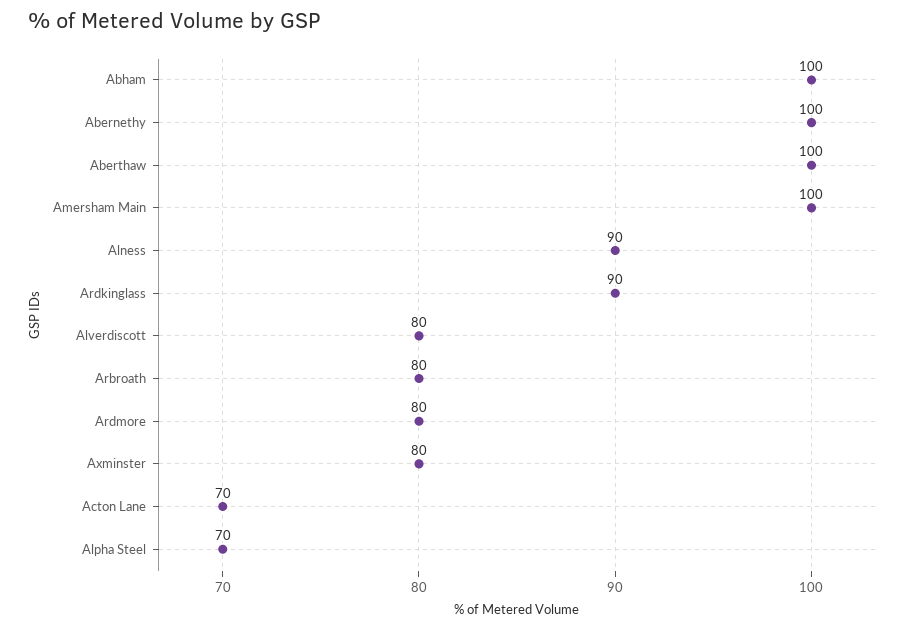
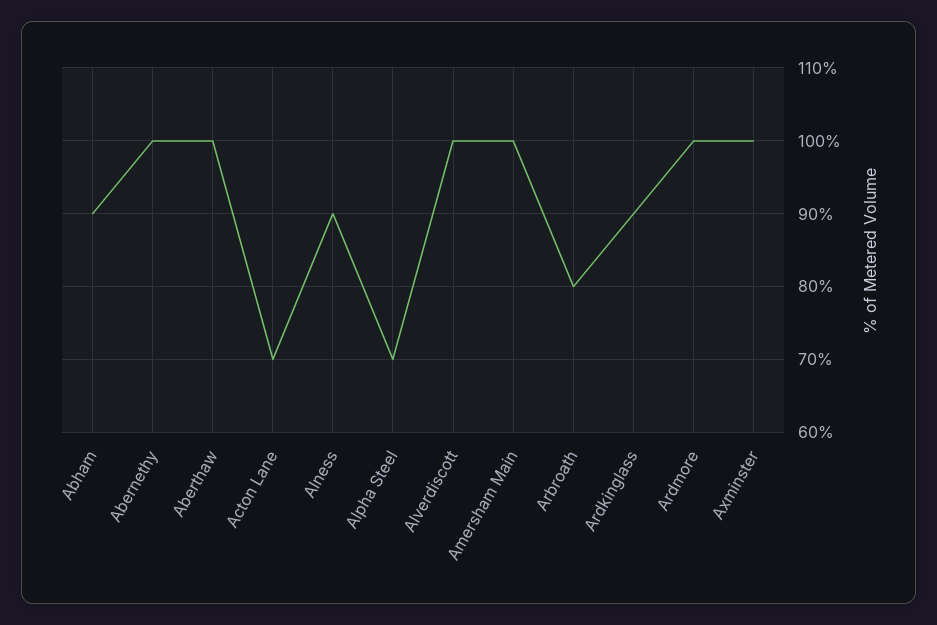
Abham: 100 -> 90
Alverdiscott: 80 -> 100
Ardmore: 80 -> 100
Axminster: 80 -> 100

